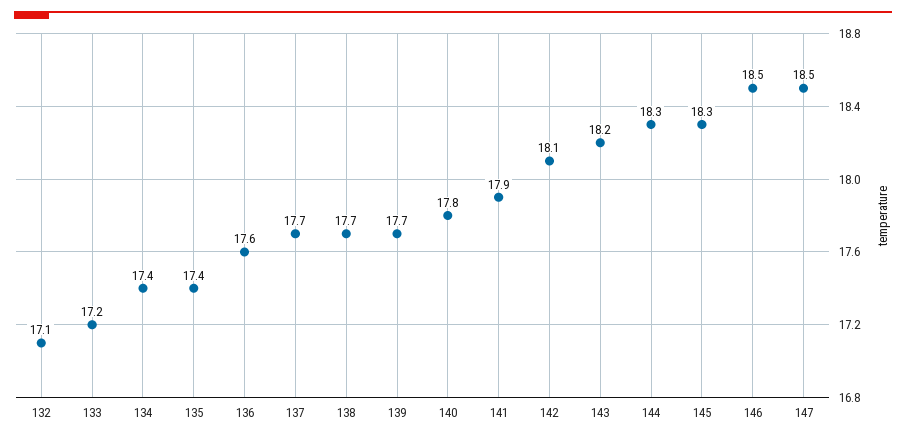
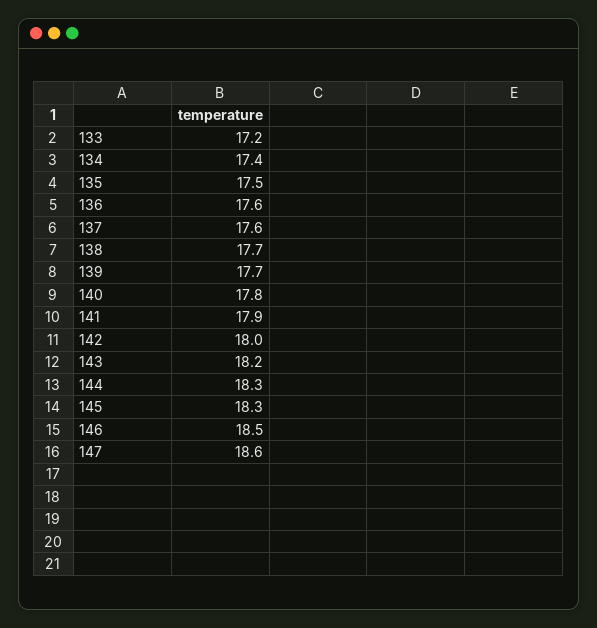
132: 17.1 -> none
135: 17.4 -> 17.5
137: 17.7 -> 17.6
142: 18.1 -> 18
147: 18.5 -> 18.6

